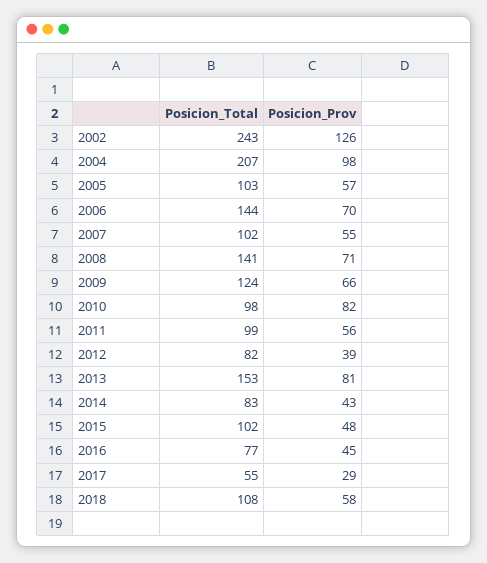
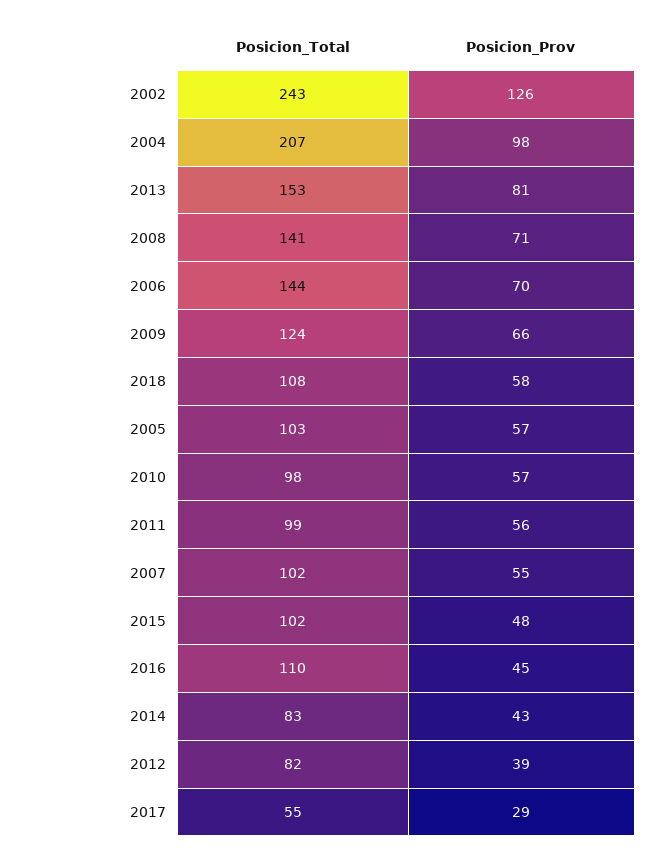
Posicion_Prov, 2010: 82 -> 57
Posicion_Total, 2016: 77 -> 110

